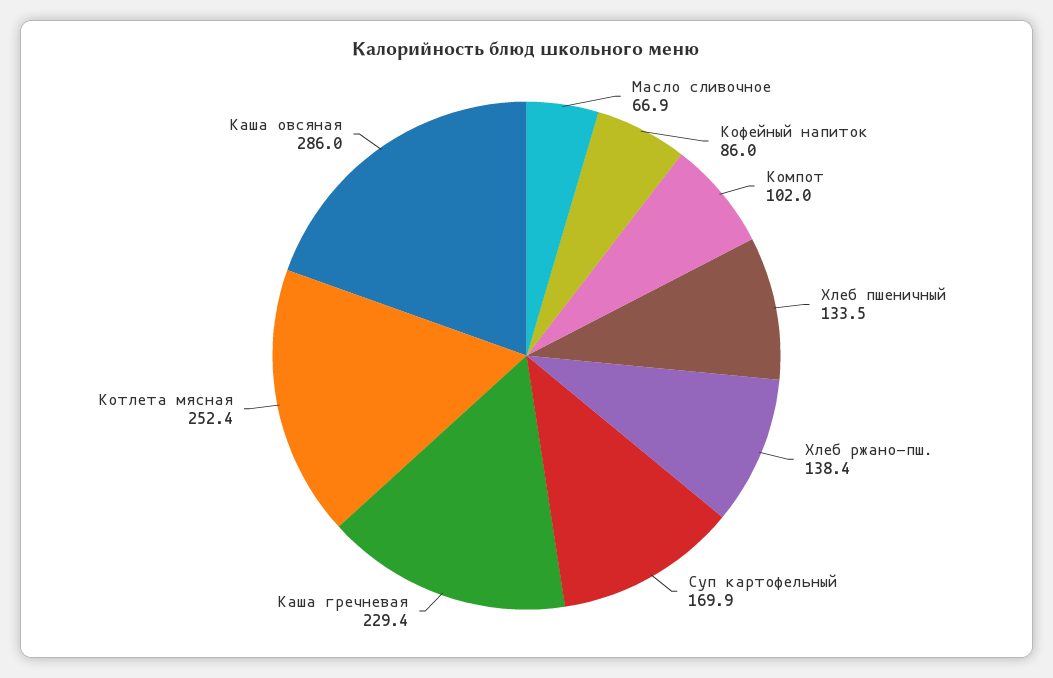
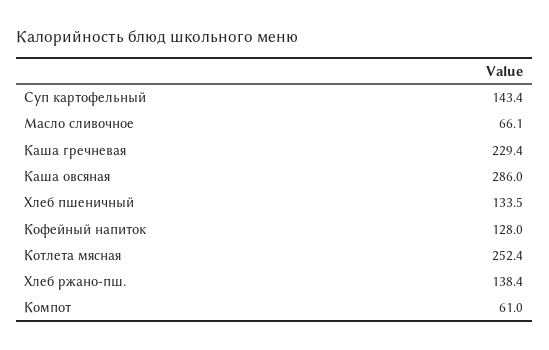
Масло сливочное: 66.9 -> 66.1
Кофейный напиток: 86 -> 128
Компот: 102 -> 61
Суп картофельный: 169.9 -> 143.4

